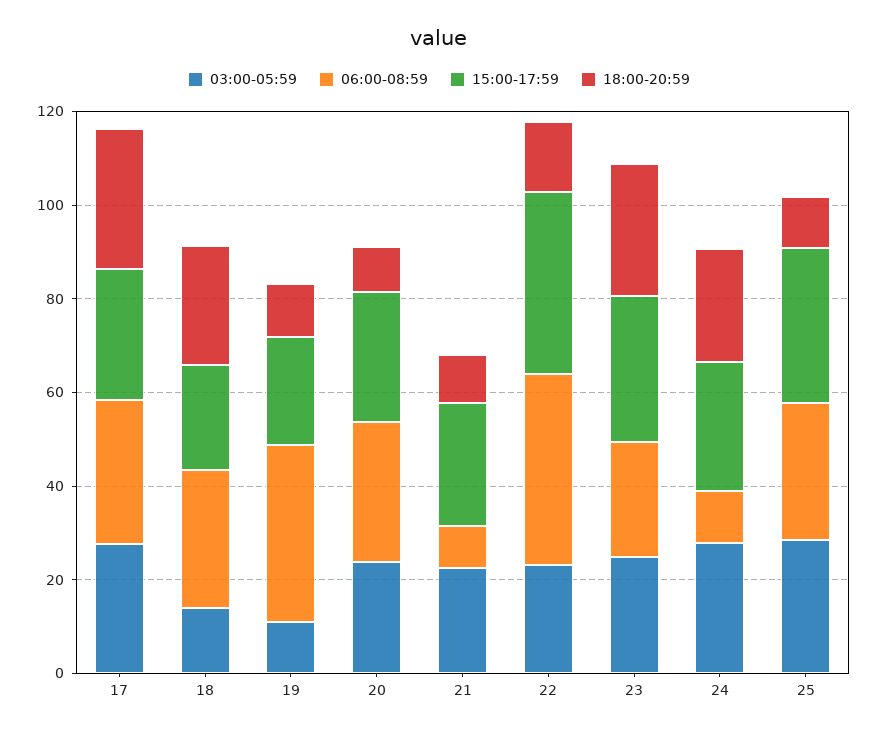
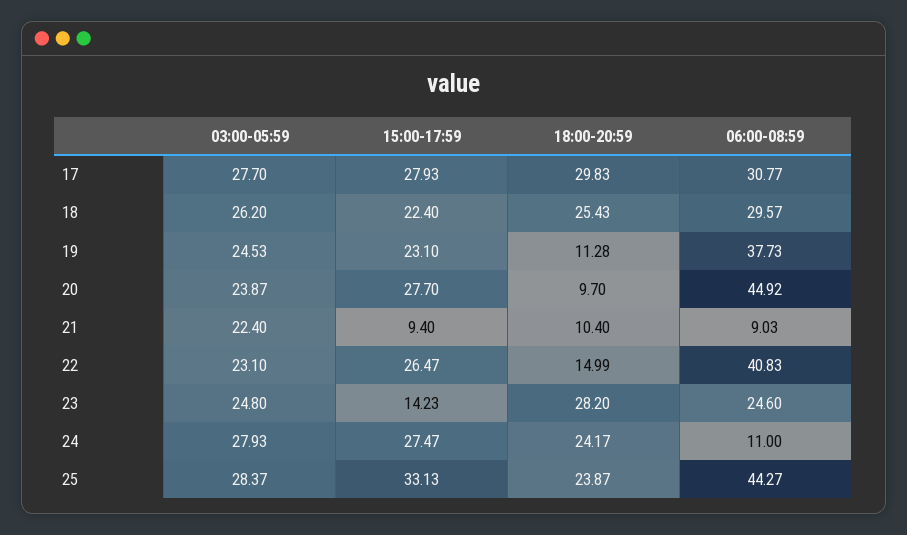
03:00-05:59, 18: 15 -> 26.2
03:00-05:59, 19: 10 -> 24.53
06:00-08:59, 20: 30 -> 44.92
15:00-17:59, 21: 25 -> 9.4
15:00-17:59, 22: 40 -> 26.47
15:00-17:59, 23: 30 -> 14.23
06:00-08:59, 25: 30 -> 44.27
18:00-20:59, 25: 10 -> 23.87

